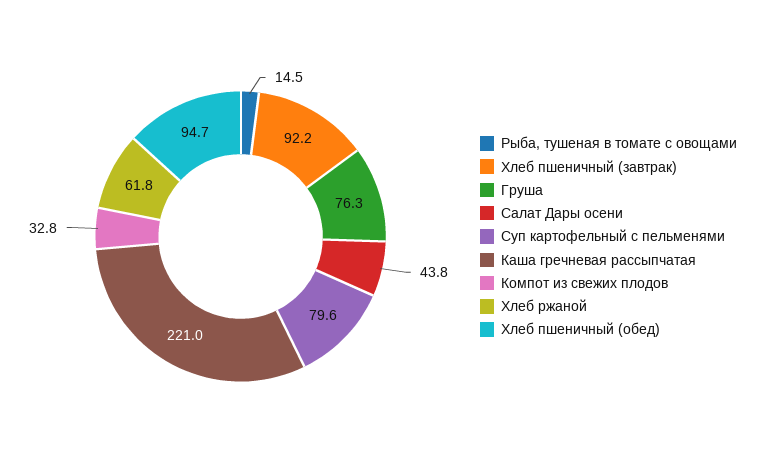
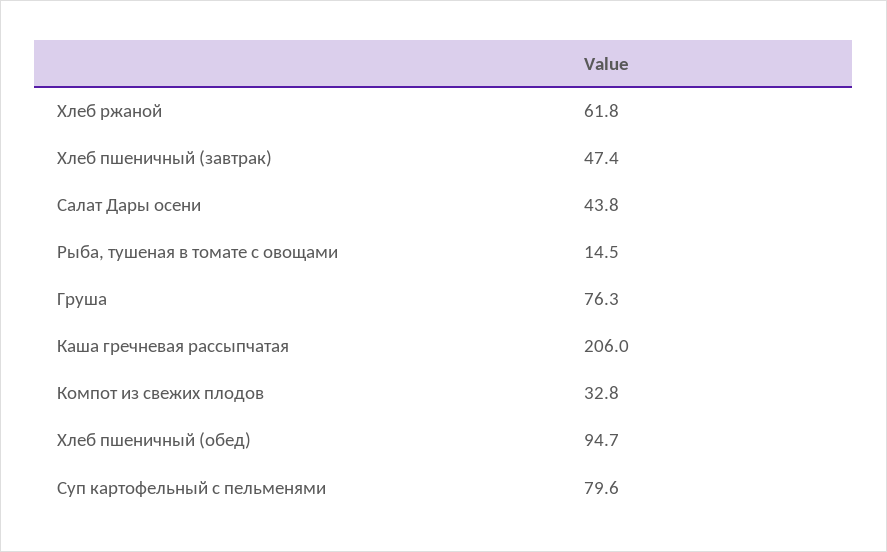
Хлеб пшеничный (завтрак): 92.2 -> 47.4
Каша гречневая рассыпчатая: 221 -> 206

